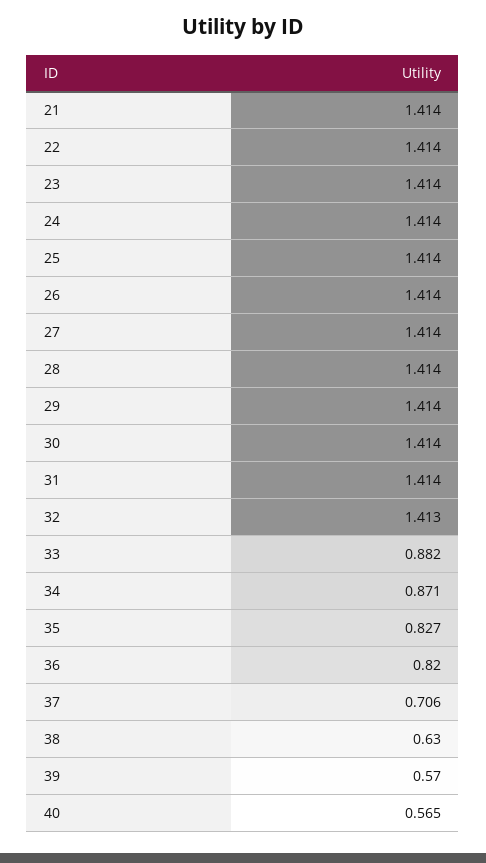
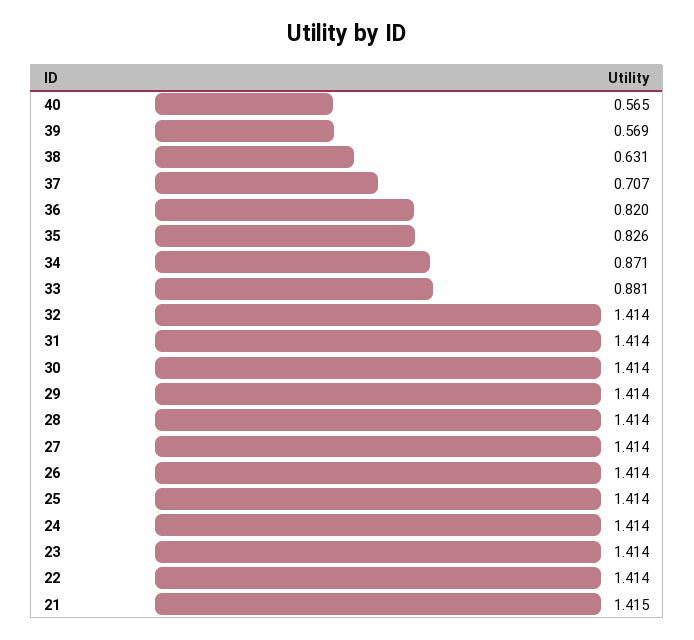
21: 1.414 -> 1.415
32: 1.413 -> 1.414
33: 0.882 -> 0.881
35: 0.827 -> 0.826
37: 0.706 -> 0.707
38: 0.63 -> 0.631
39: 0.57 -> 0.569

